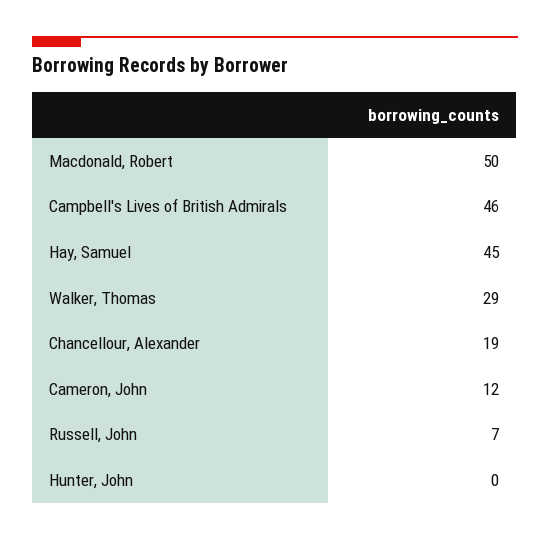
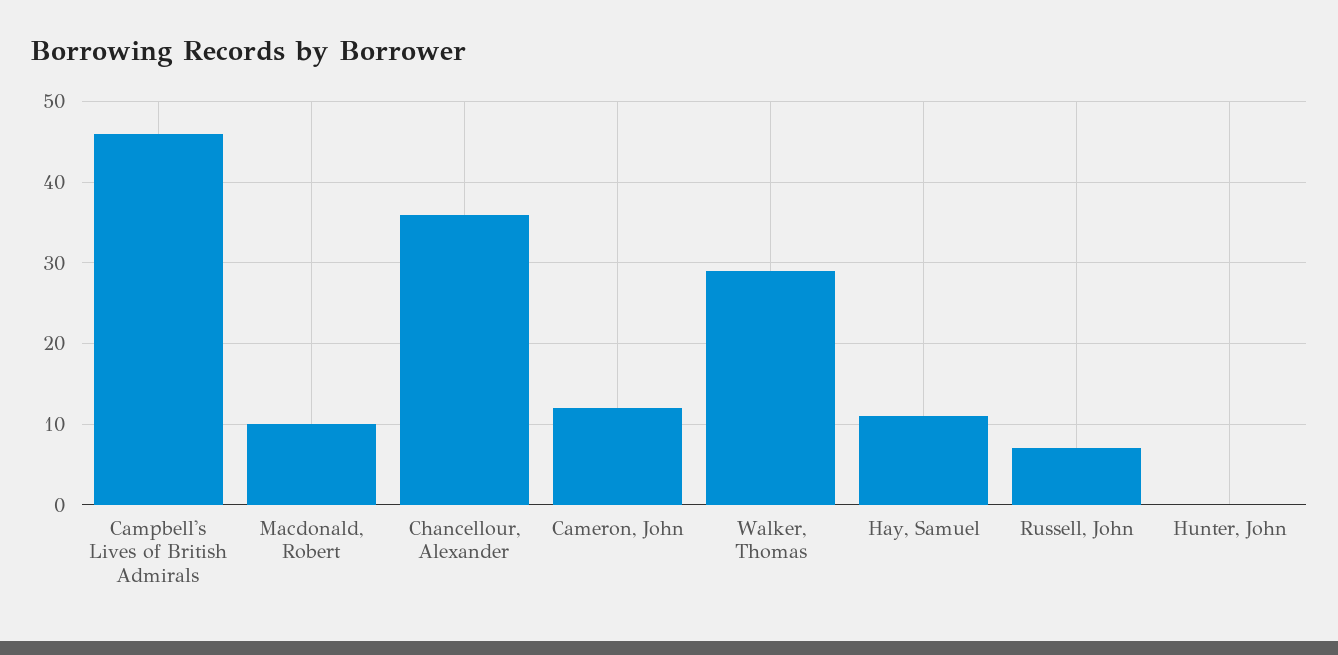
Macdonald, Robert: 50 -> 10
Hay, Samuel: 45 -> 11
Chancellour, Alexander: 19 -> 36

